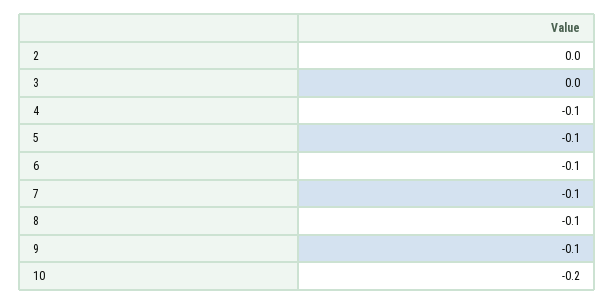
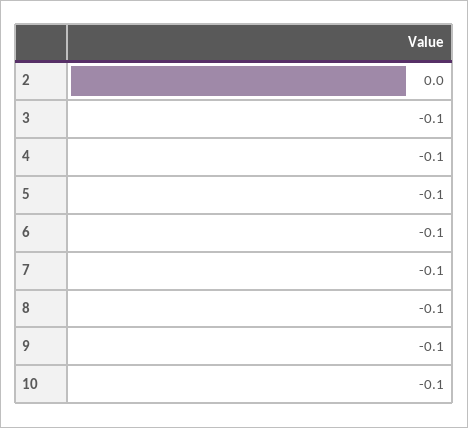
3: 0 -> -0.1
10: -0.2 -> -0.1

